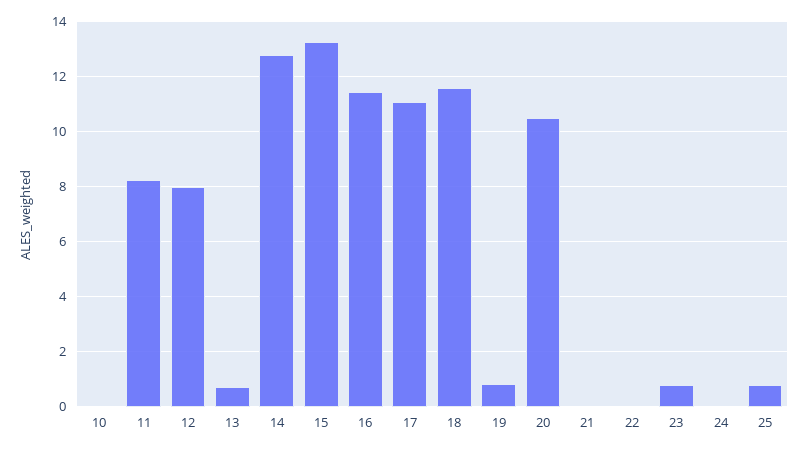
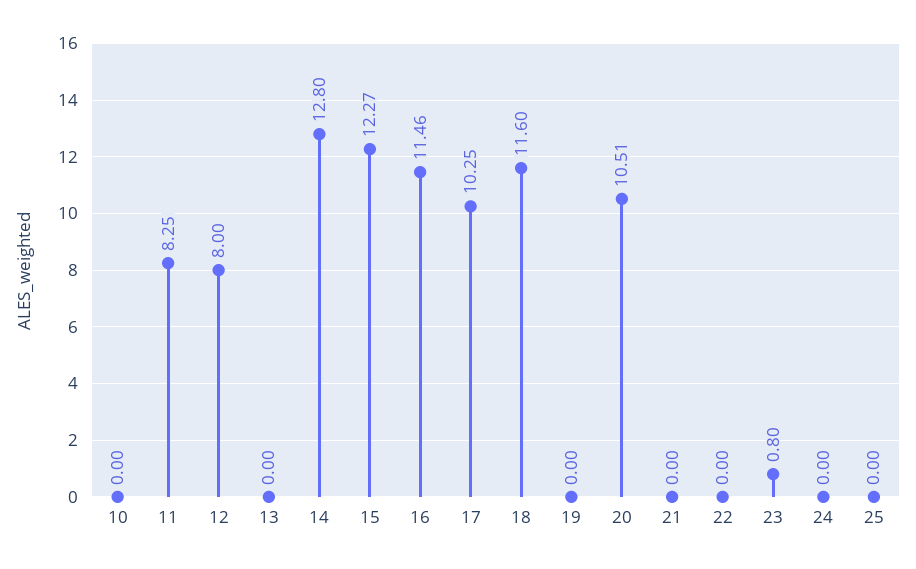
13: 0.75 -> 0
15: 13.25 -> 12.27
17: 11 -> 10.25
19: 0.75 -> 0
25: 0.75 -> 0

